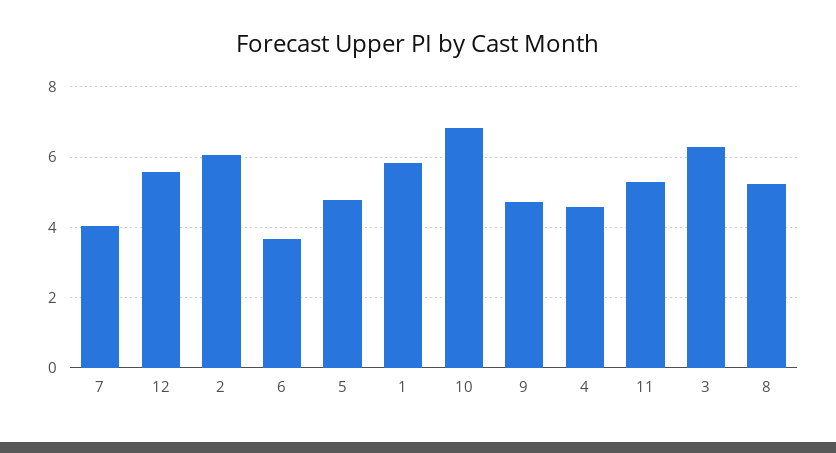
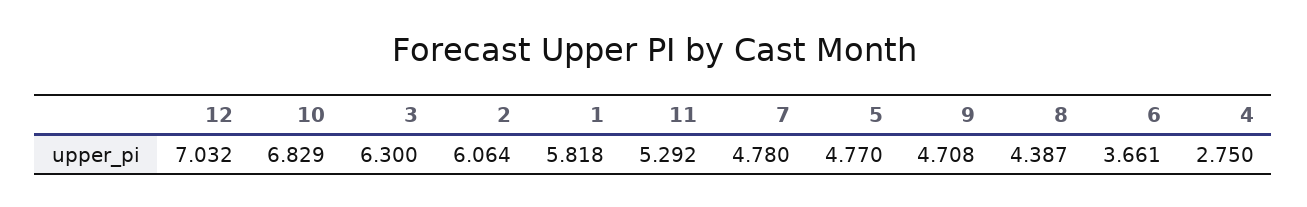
7: 4 -> 4.78
12: 5.6 -> 7.032
4: 4.6 -> 2.75
8: 5.2 -> 4.387

